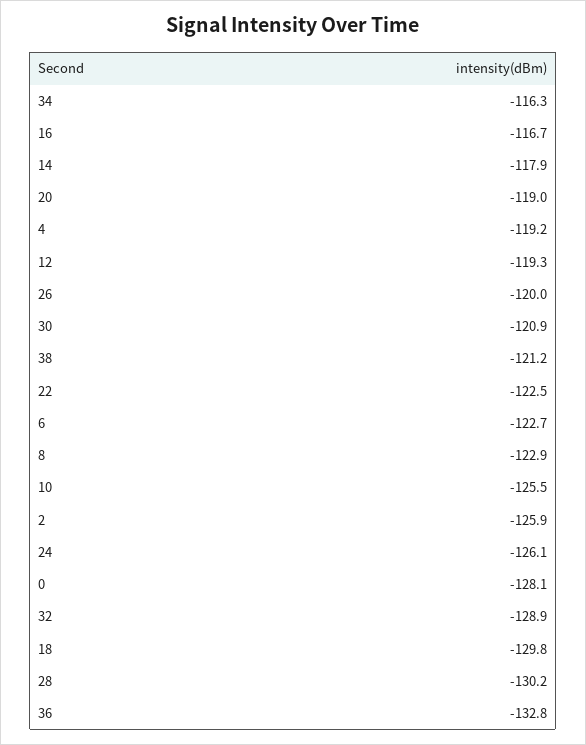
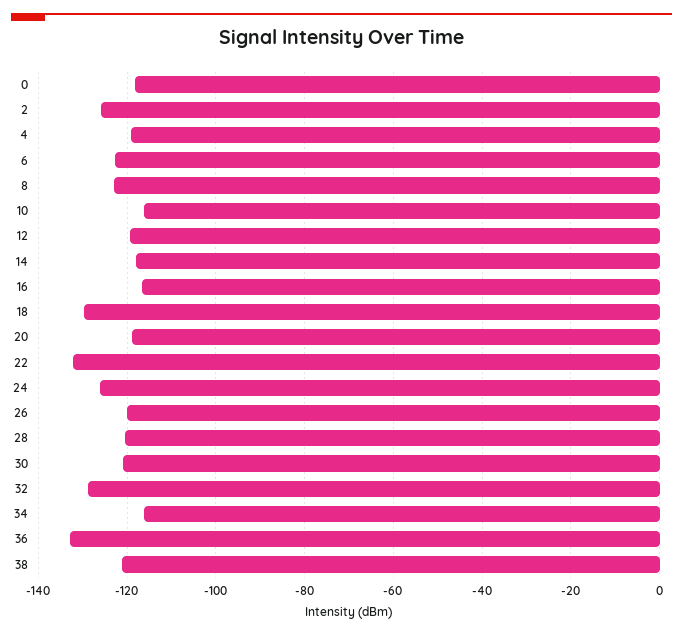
22: -122.5 -> -132
10: -125.5 -> -116
0: -128.1 -> -118
28: -130.2 -> -120

